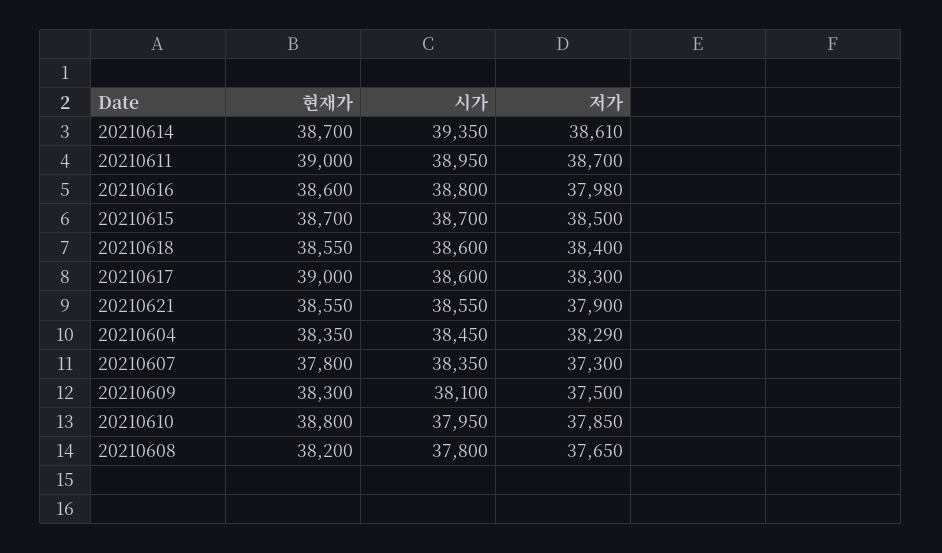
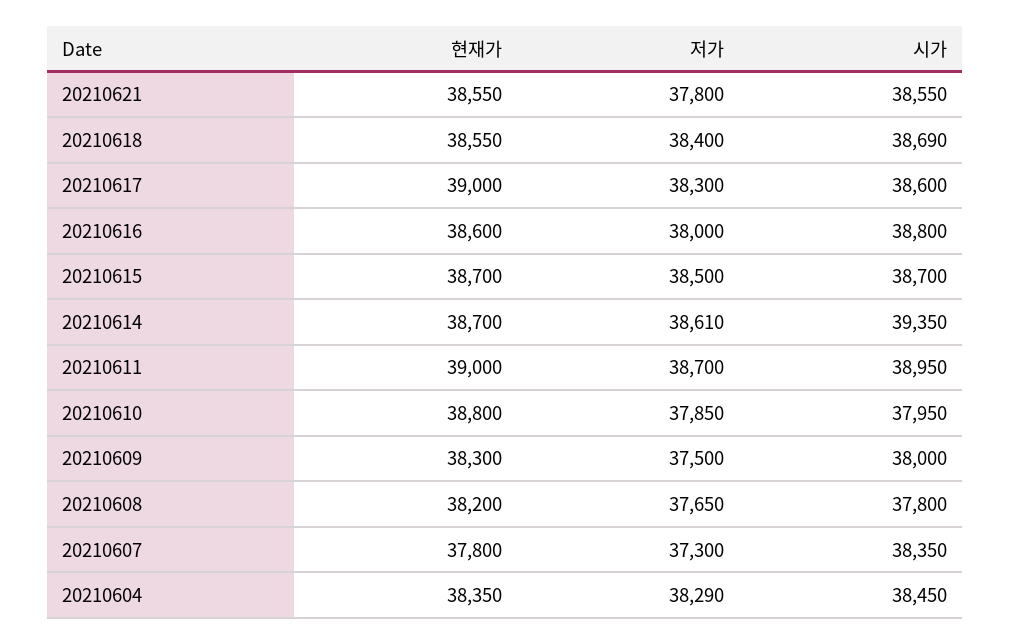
저가, 20210616: 37980 -> 38000
시가, 20210618: 38600 -> 38690
저가, 20210621: 37900 -> 37800
시가, 20210609: 38100 -> 38000

